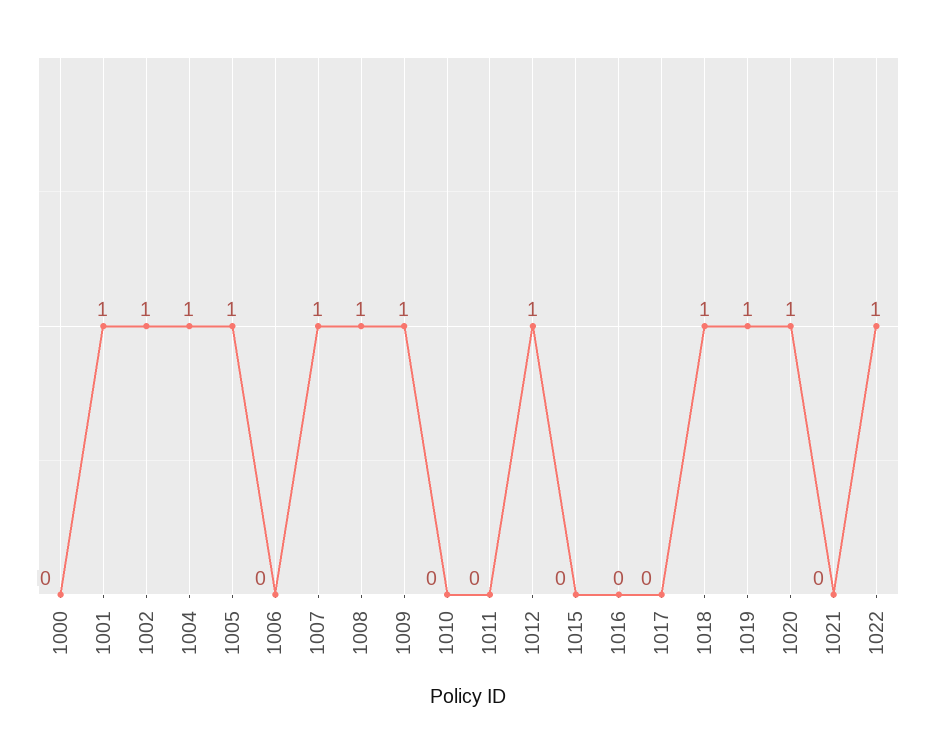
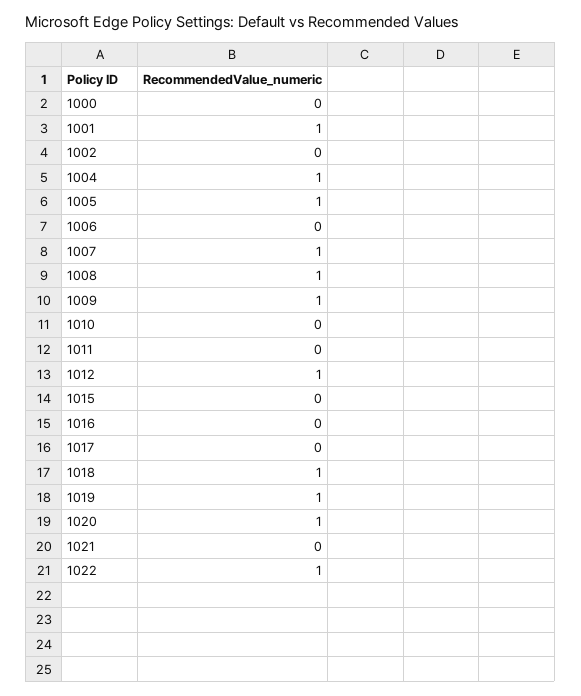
1002: 1 -> 0

